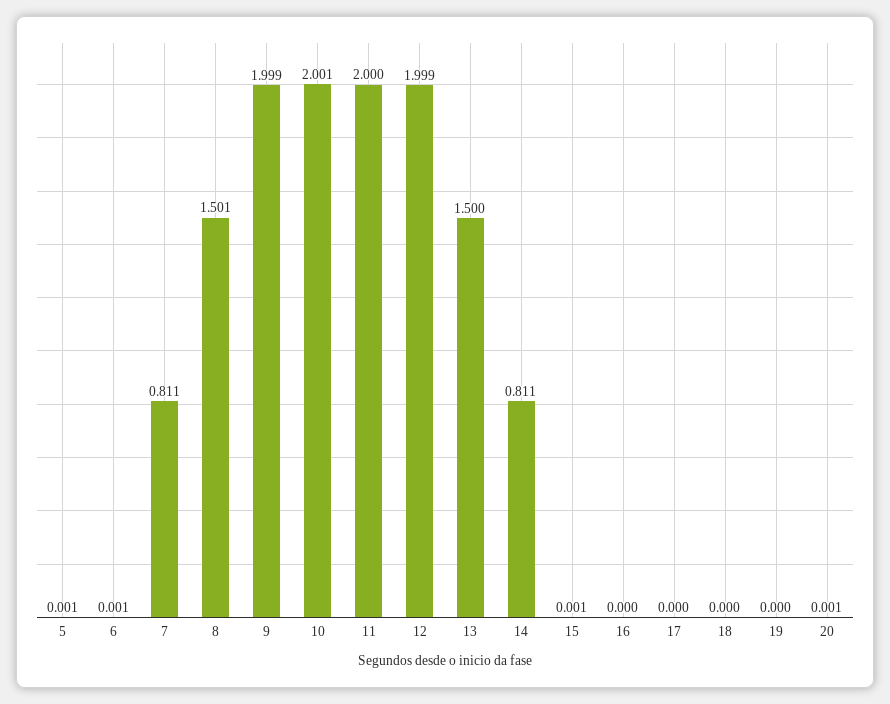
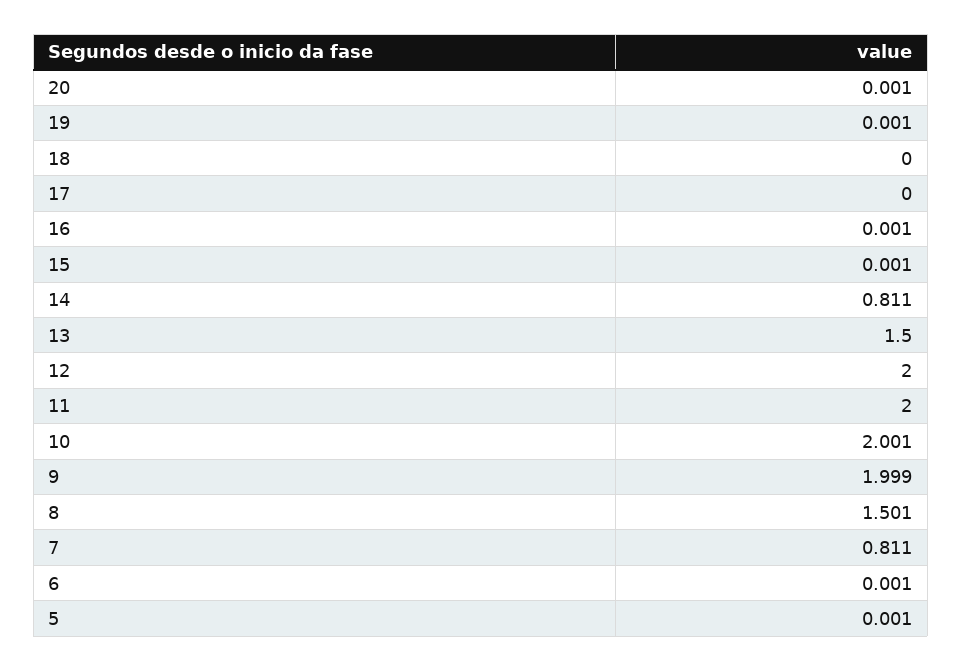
12: 1.999 -> 2
16: 0 -> 0.001
19: 0 -> 0.001

